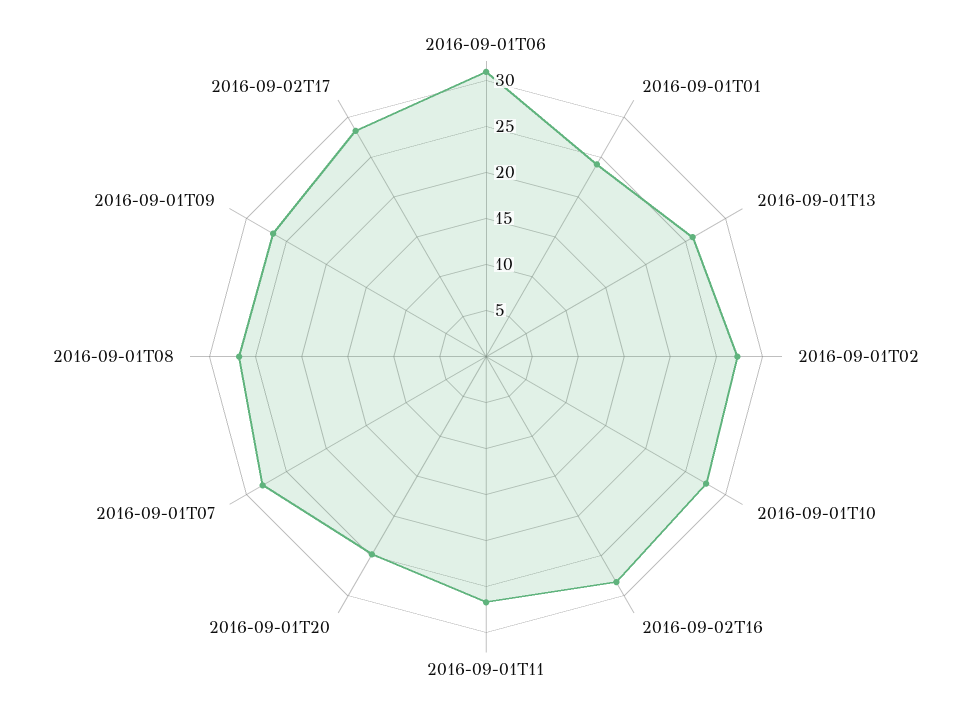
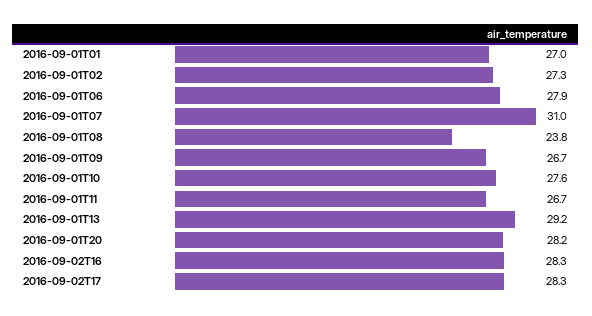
2016-09-01T06: 31 -> 27.9
2016-09-01T01: 24 -> 27
2016-09-01T13: 26 -> 29.2
2016-09-01T20: 25 -> 28.2
2016-09-01T07: 28 -> 31
2016-09-01T08: 27 -> 23.8

